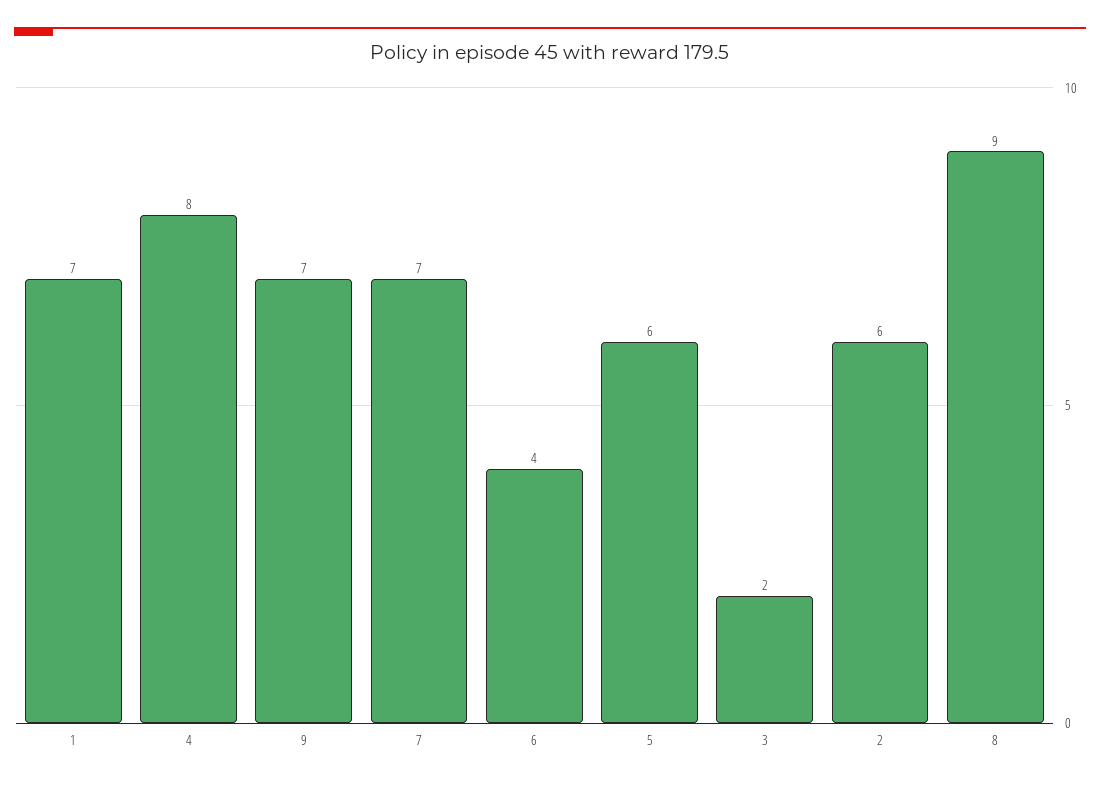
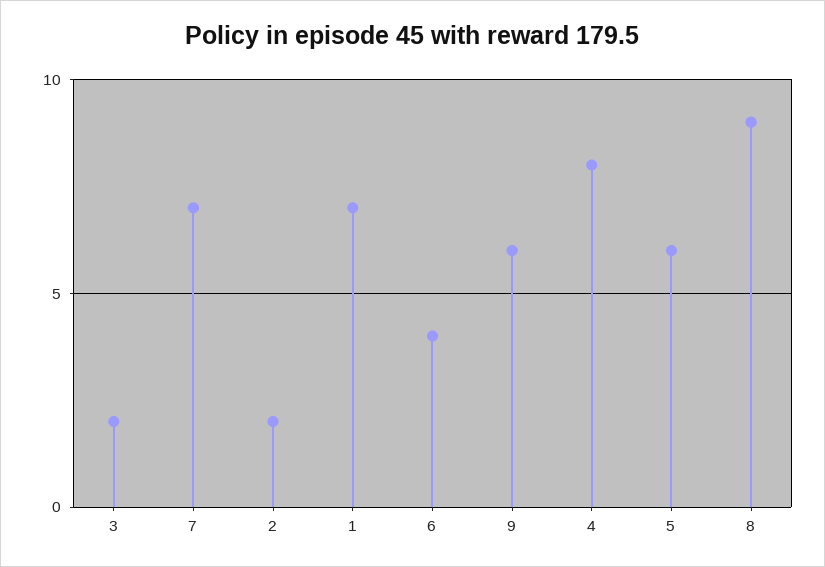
9: 7 -> 6
2: 6 -> 2

